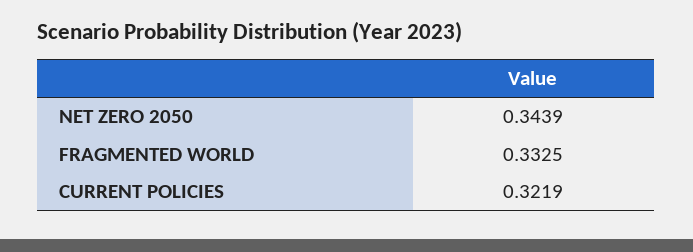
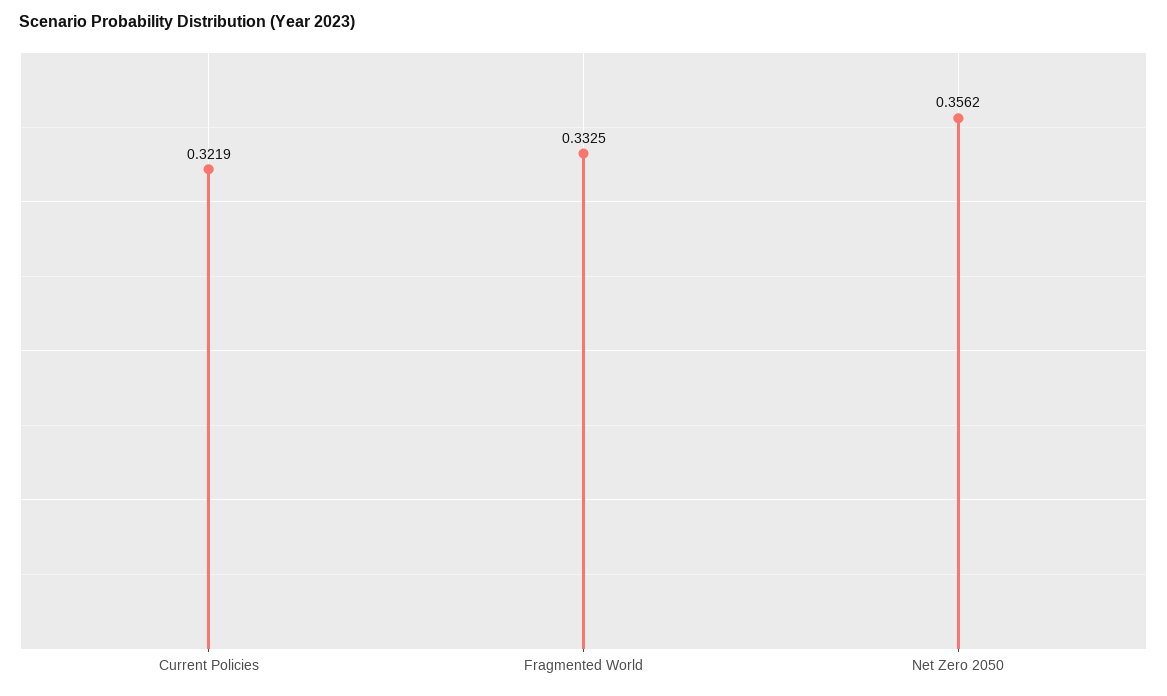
NET ZERO 2050: 0.3439 -> 0.3562

